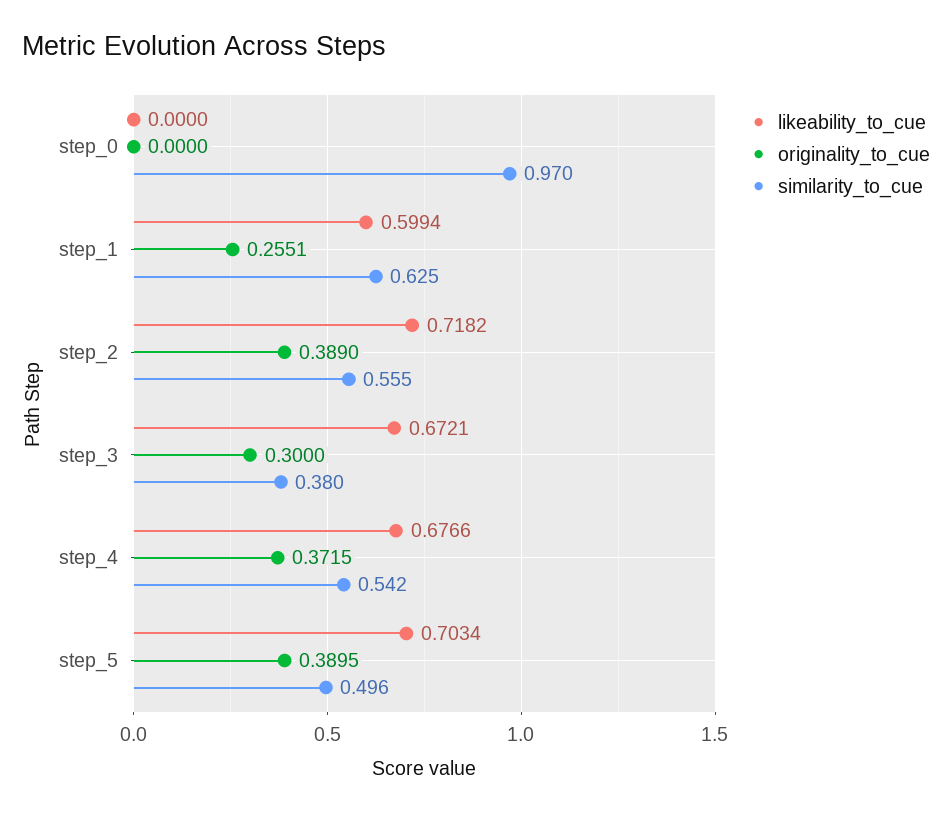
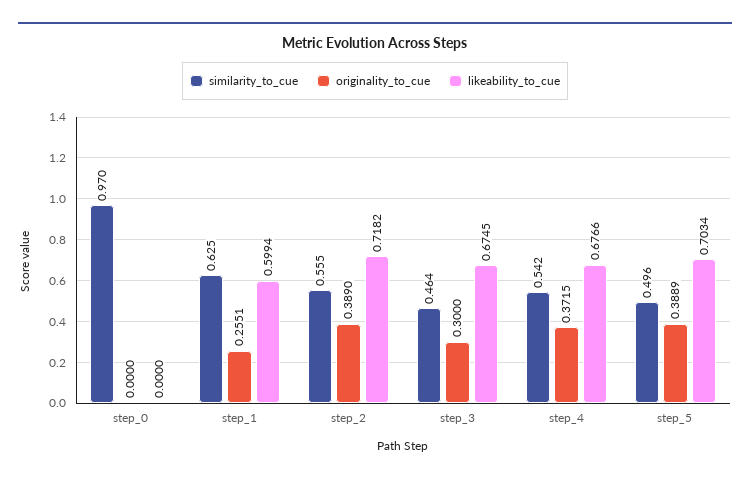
likeability_to_cue, step_3: 0.6721 -> 0.6745
similarity_to_cue, step_3: 0.38 -> 0.464
originality_to_cue, step_5: 0.3895 -> 0.3889

